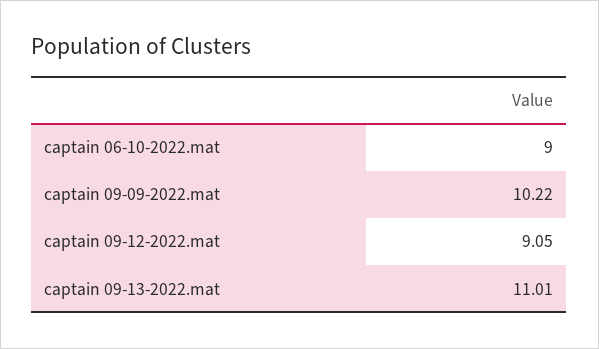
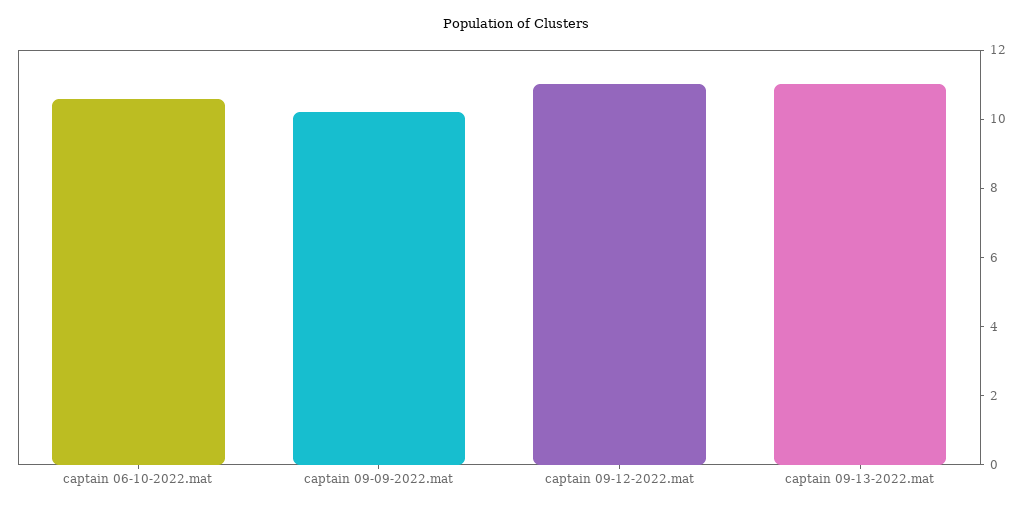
captain 06-10-2022.mat: 9 -> 10.5
captain 09-12-2022.mat: 9.05 -> 11

